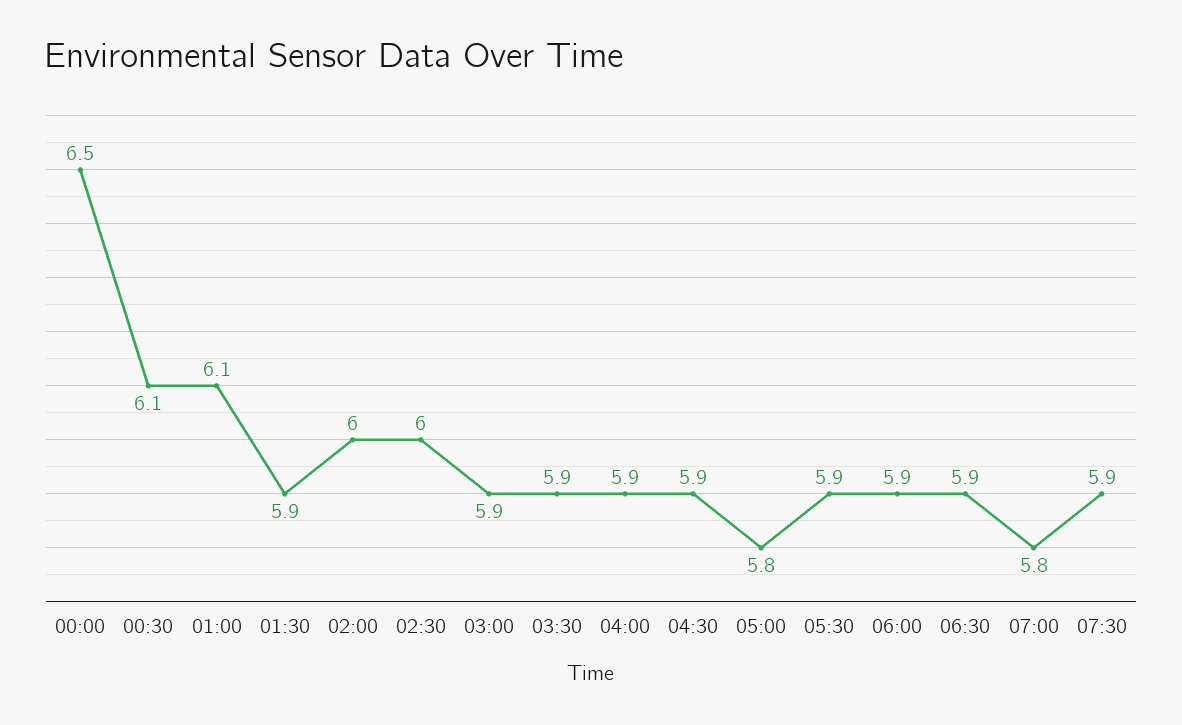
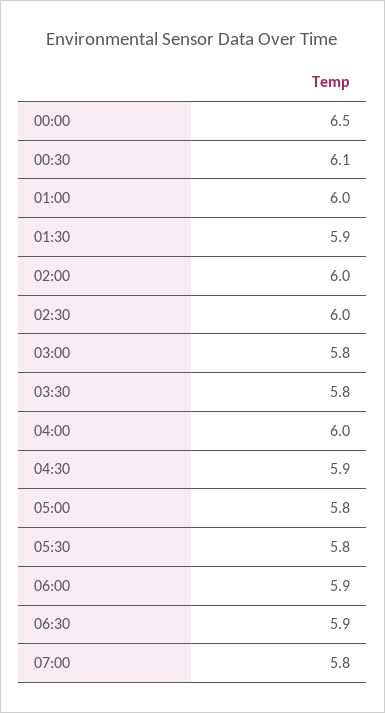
01:00: 6.1 -> 6
03:00: 5.9 -> 5.8
03:30: 5.9 -> 5.8
04:00: 5.9 -> 6
05:30: 5.9 -> 5.8
07:30: 5.9 -> none

